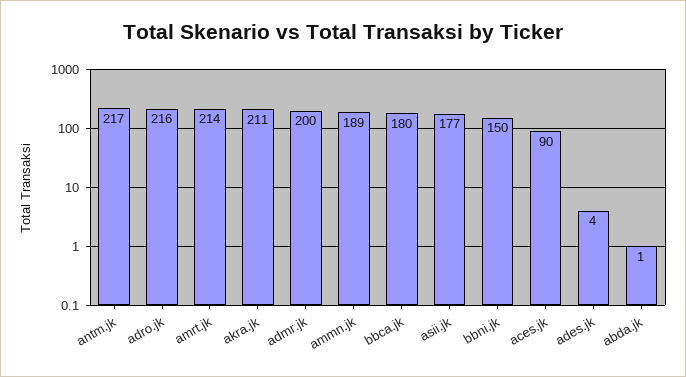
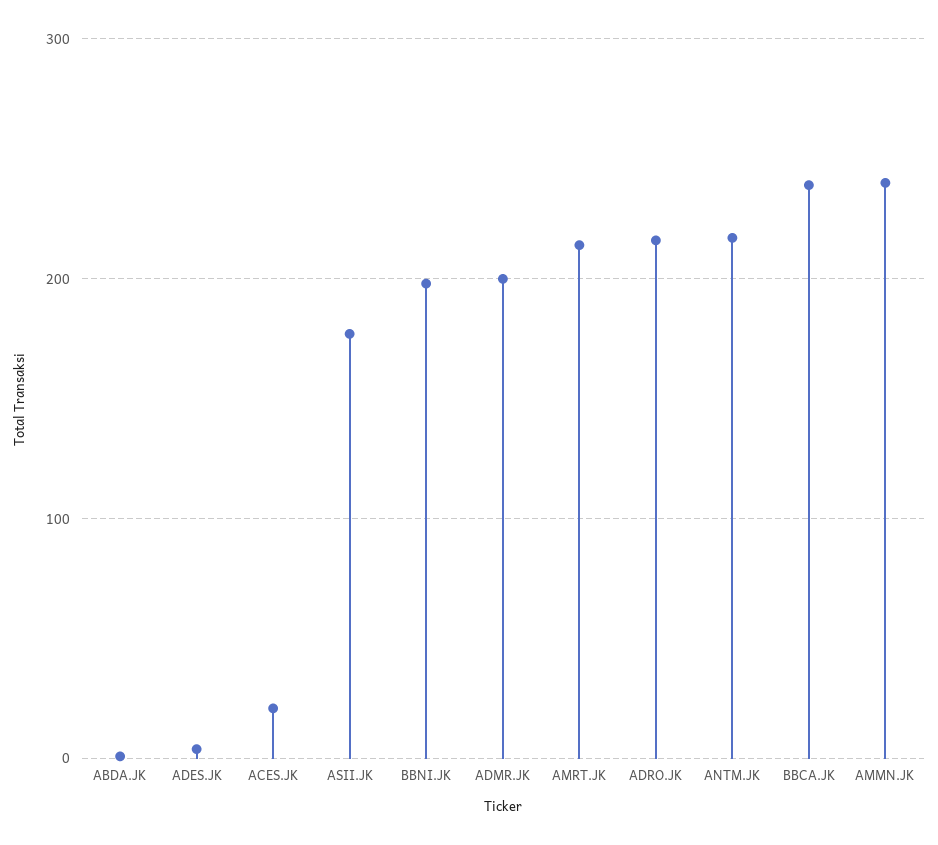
akra.jk: 211 -> none
ammn.jk: 189 -> 240
bbca.jk: 180 -> 240
bbni.jk: 150 -> 200
aces.jk: 90 -> 20

